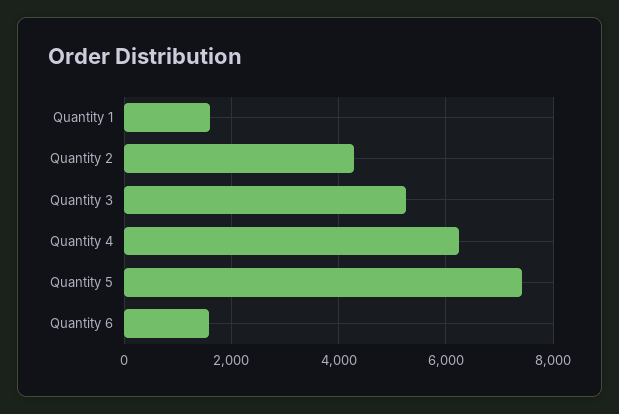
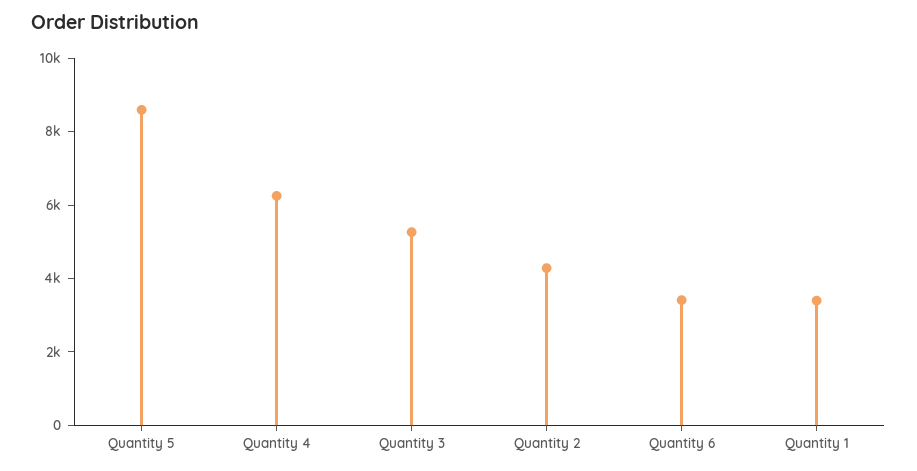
Quantity 1: 1600 -> 3500
Quantity 5: 7400 -> 8500
Quantity 6: 1600 -> 3500

